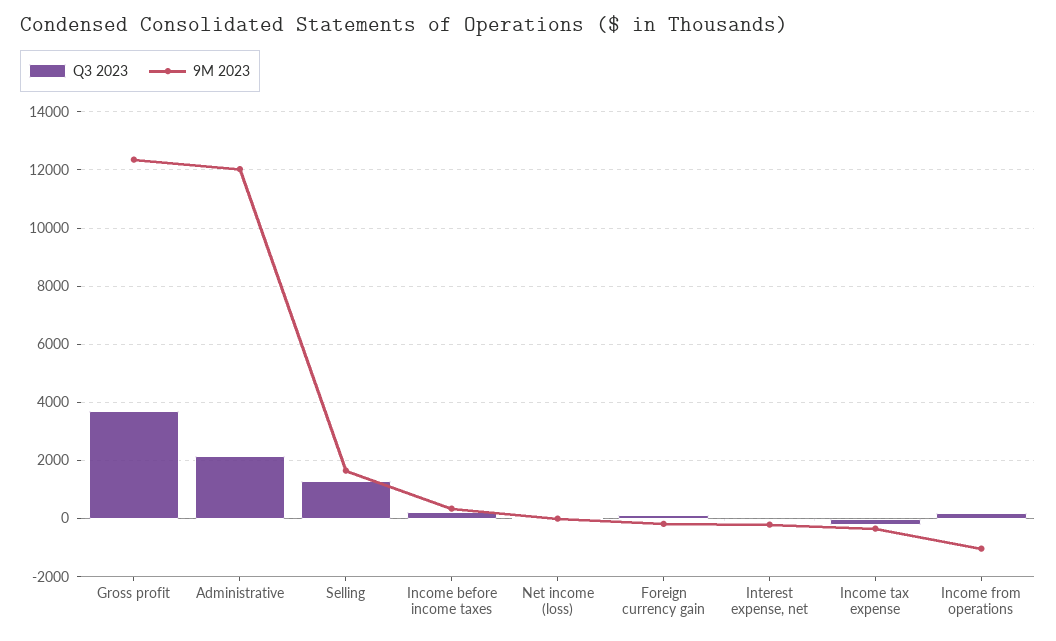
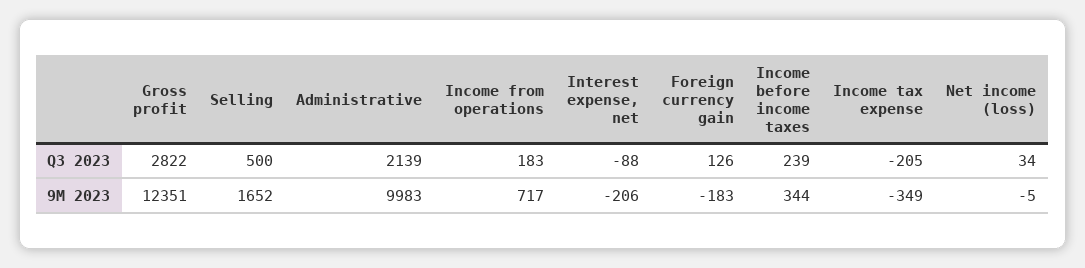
Q3 2023, Gross profit: 3750 -> 2822
9M 2023, Administrative: 12000 -> 9983
Q3 2023, Selling: 1250 -> 500
9M 2023, Income from operations: -1000 -> 717

